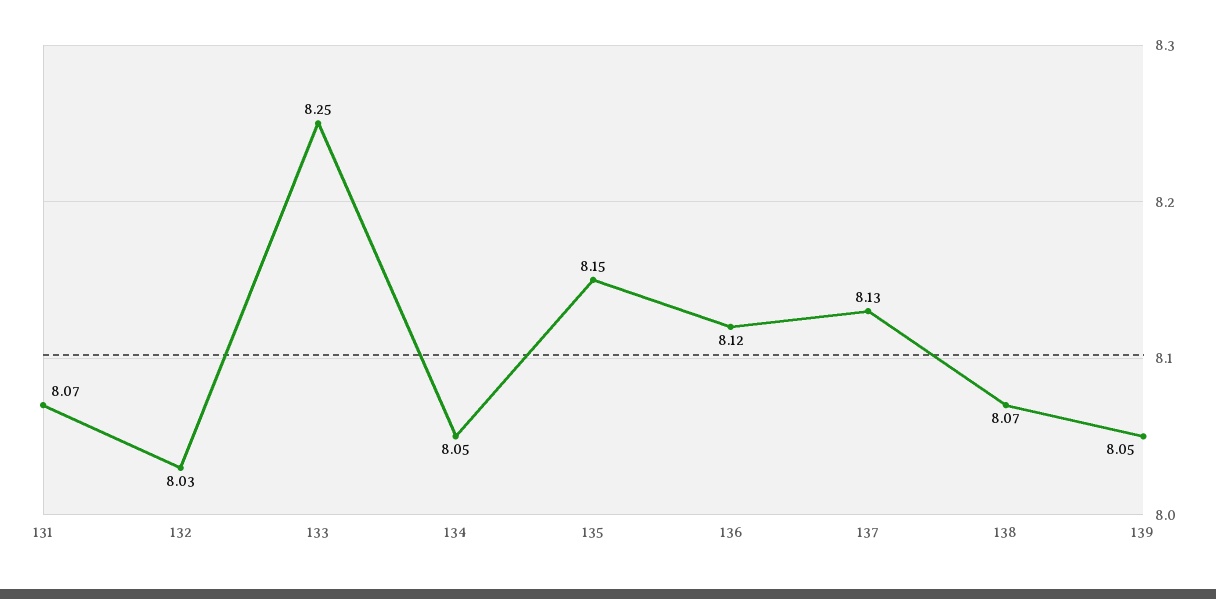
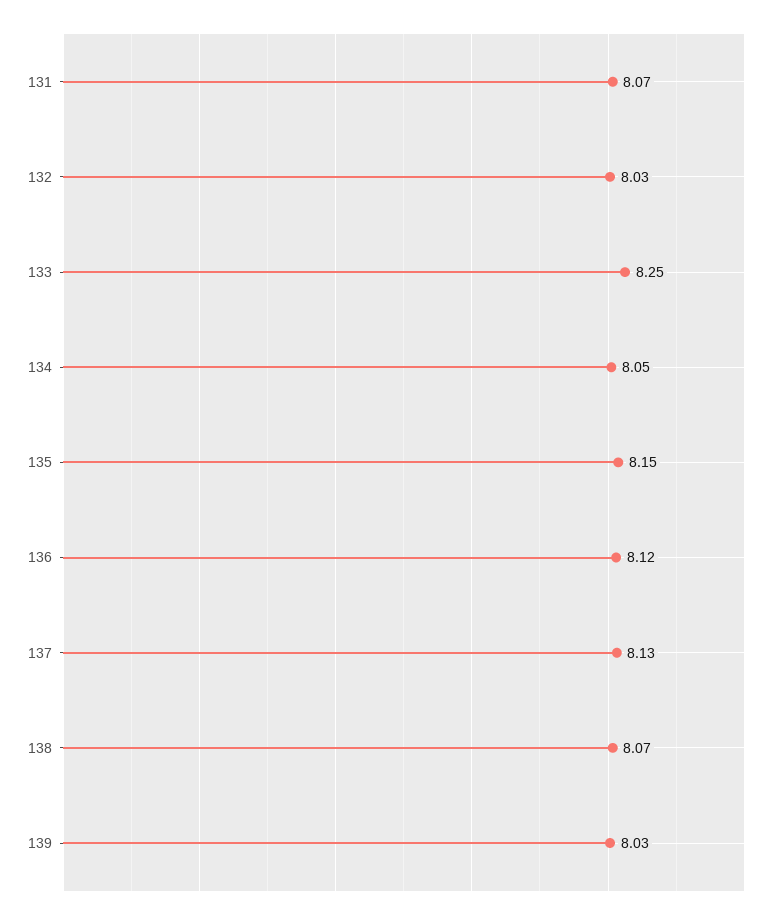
139: 8.05 -> 8.03

